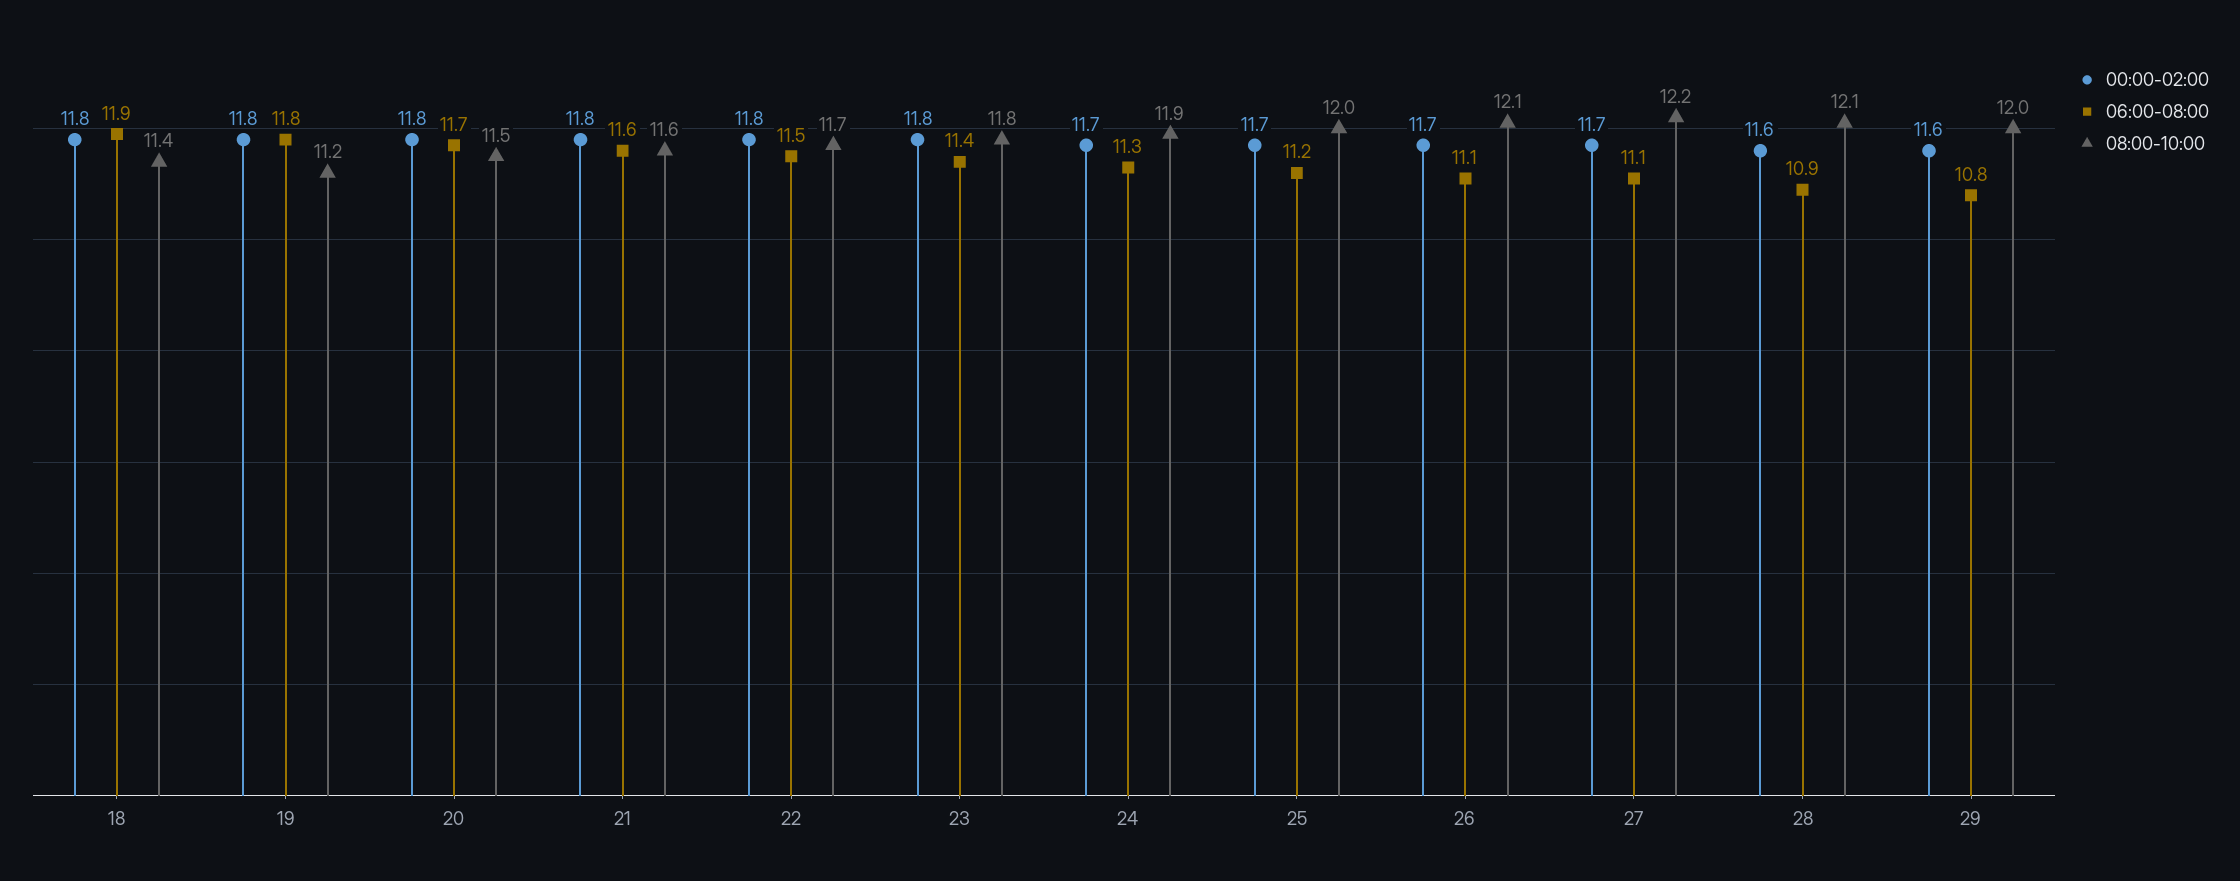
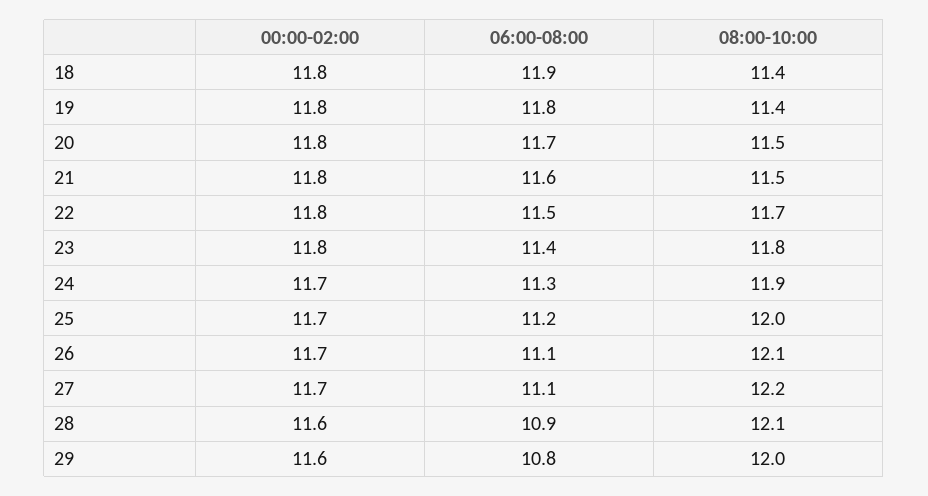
08:00-10:00, 19: 11.2 -> 11.4
08:00-10:00, 21: 11.6 -> 11.5

